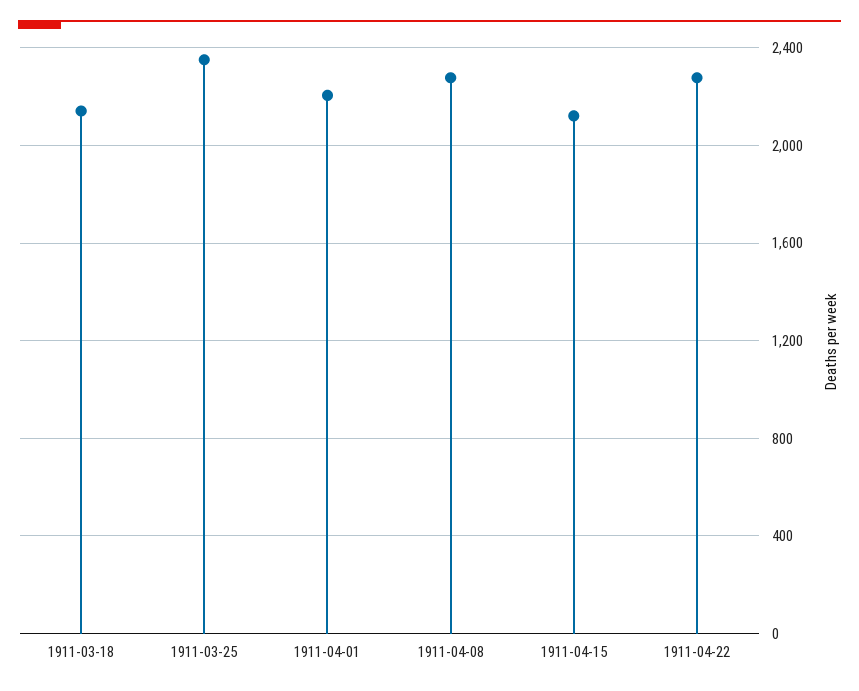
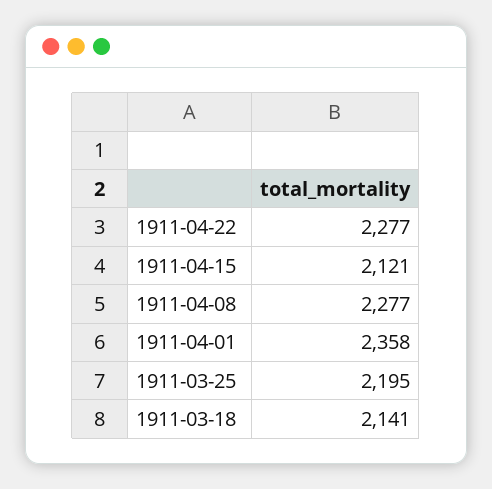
1911-03-25: 2350 -> 2195
1911-04-01: 2200 -> 2358

